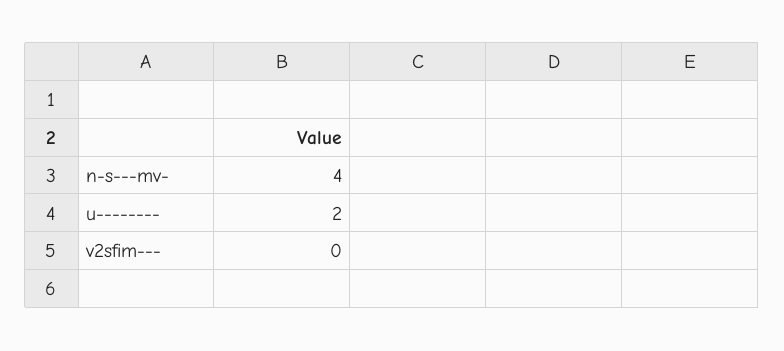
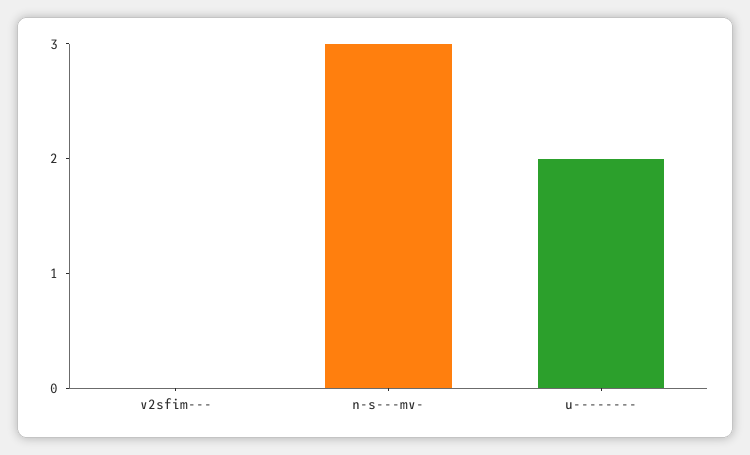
n-s---mv-: 4 -> 3

